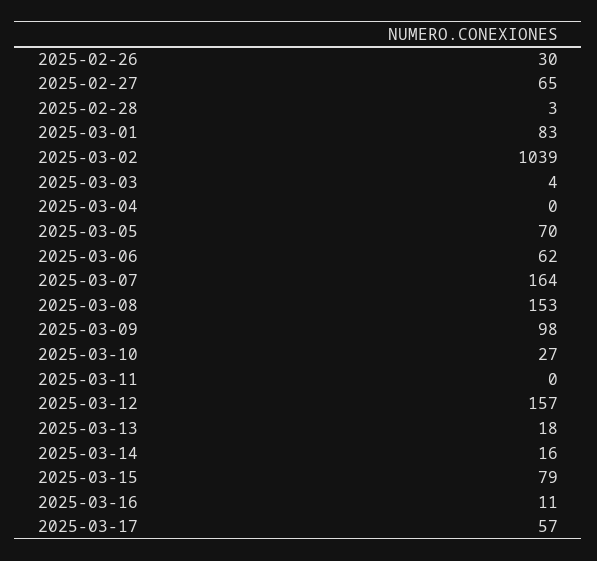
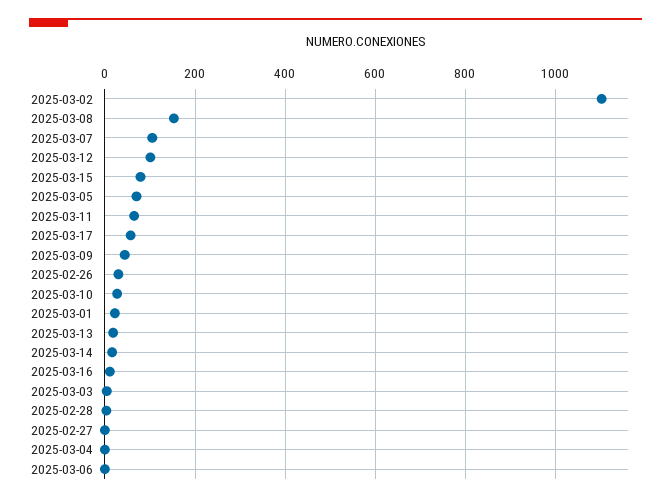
2025-02-27: 65 -> 0
2025-03-01: 83 -> 20
2025-03-02: 1039 -> 1100
2025-03-06: 62 -> 0
2025-03-07: 164 -> 100
2025-03-09: 98 -> 40
2025-03-11: 0 -> 60
2025-03-12: 157 -> 100

